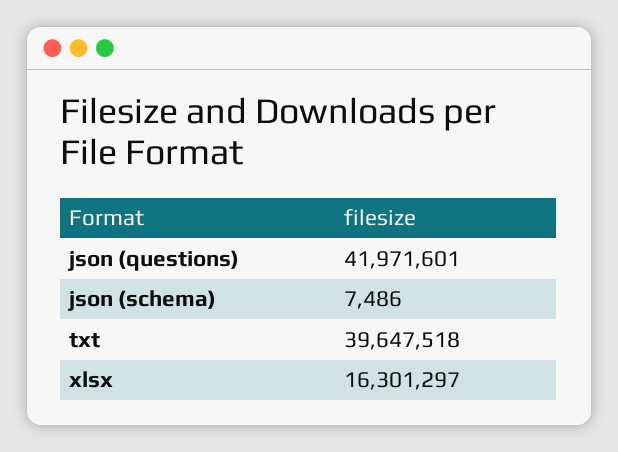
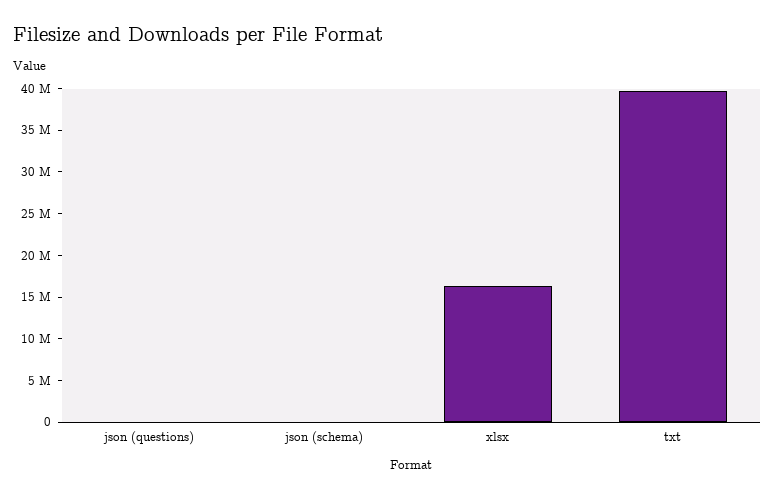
json (questions): 41971601 -> 0

